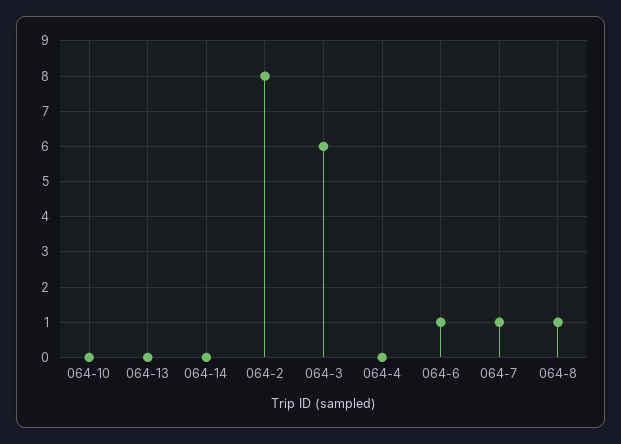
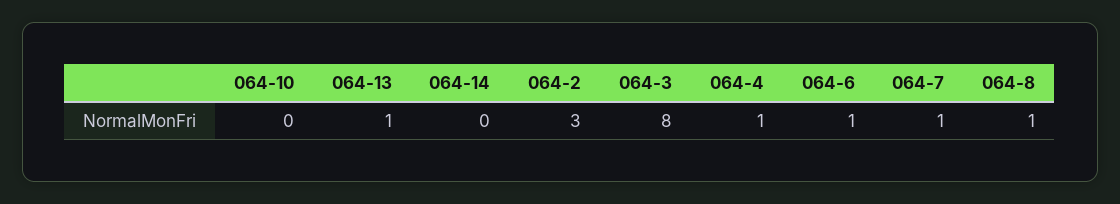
064-13: 0 -> 1
064-2: 8 -> 3
064-3: 6 -> 8
064-4: 0 -> 1

